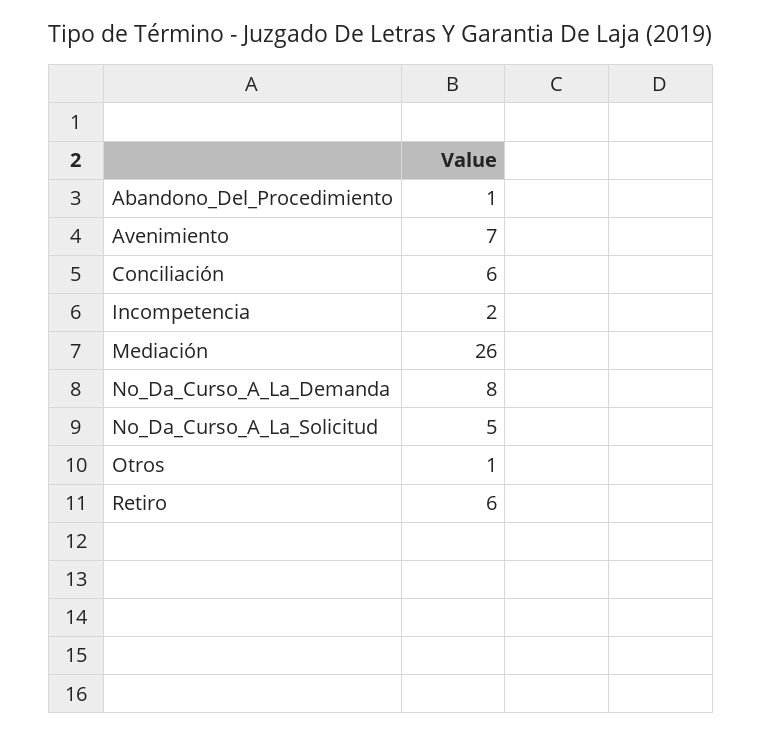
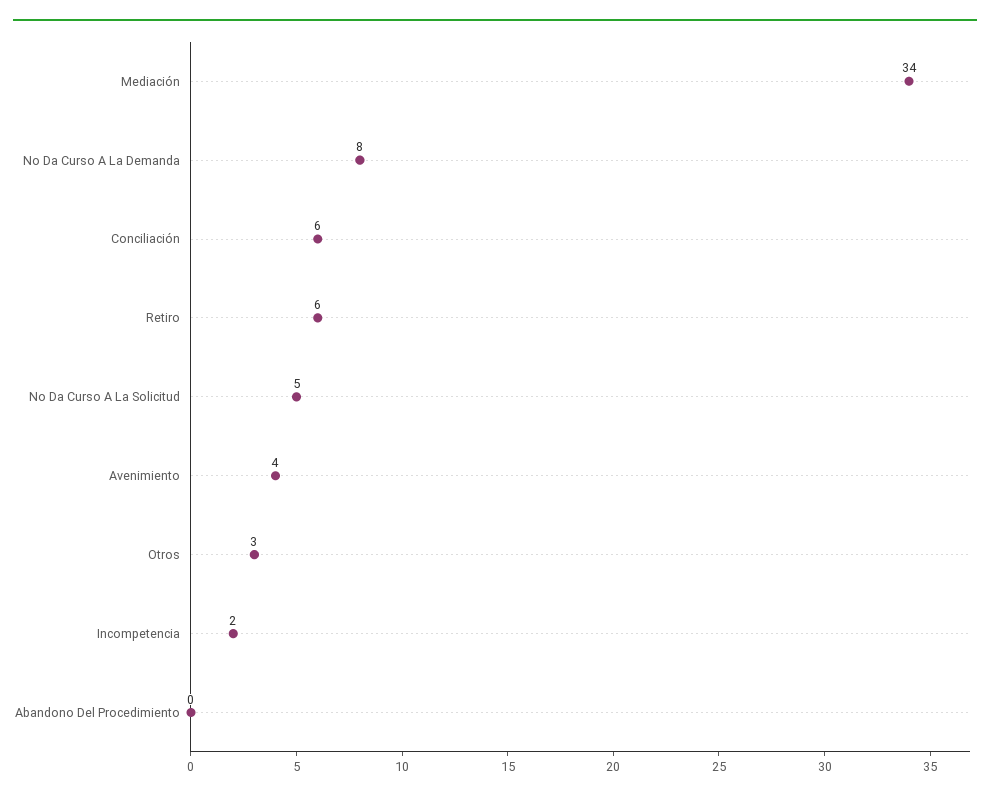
Abandono_Del_Procedimiento: 1 -> 0
Avenimiento: 7 -> 4
Mediación: 26 -> 34
Otros: 1 -> 3

